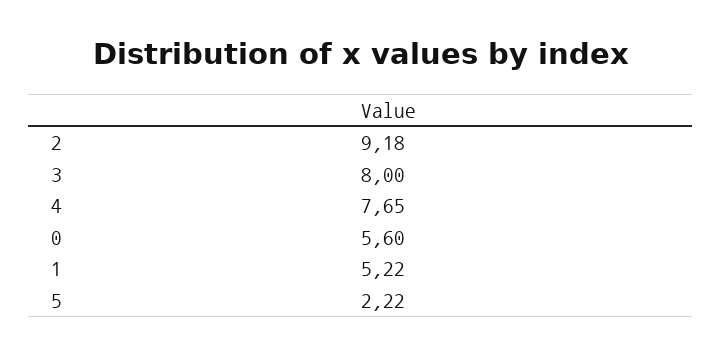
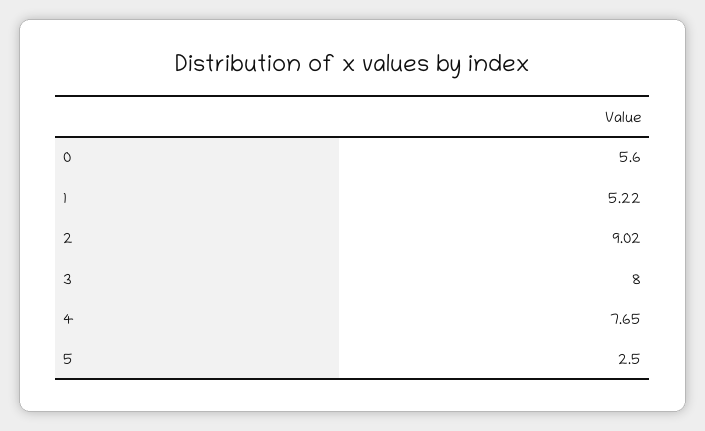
2: 9.18 -> 9.02
5: 2.22 -> 2.5

